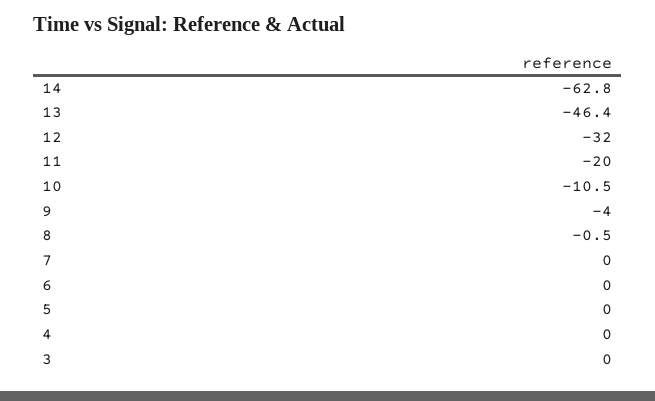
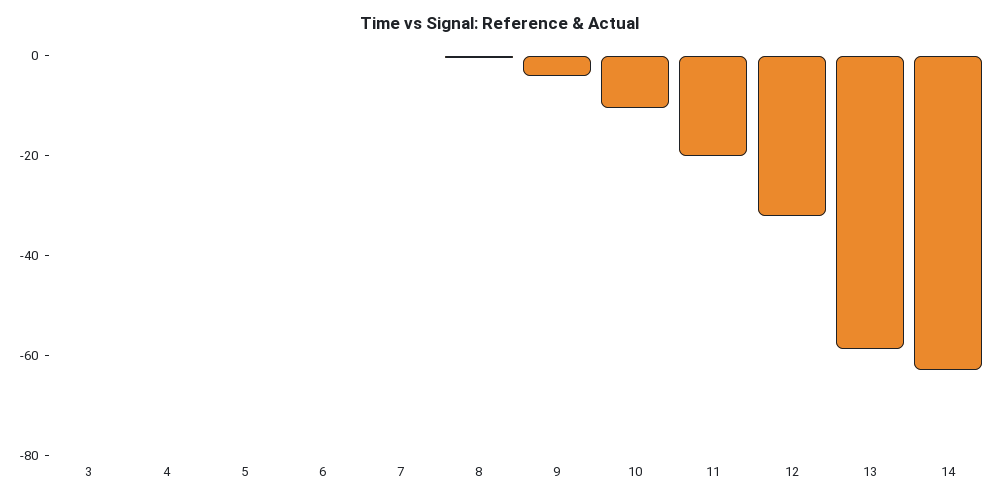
13: -46.4 -> -60

